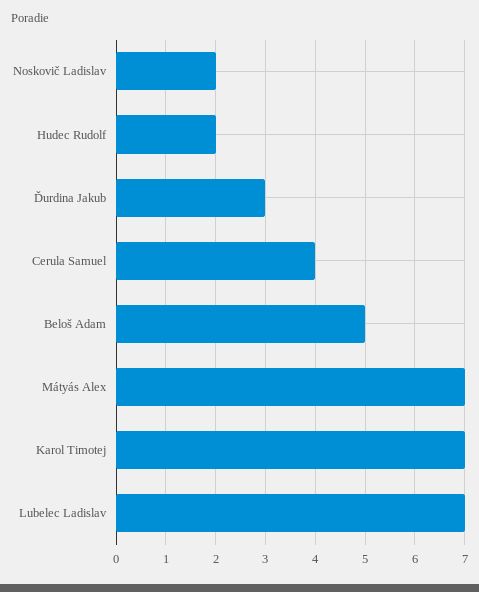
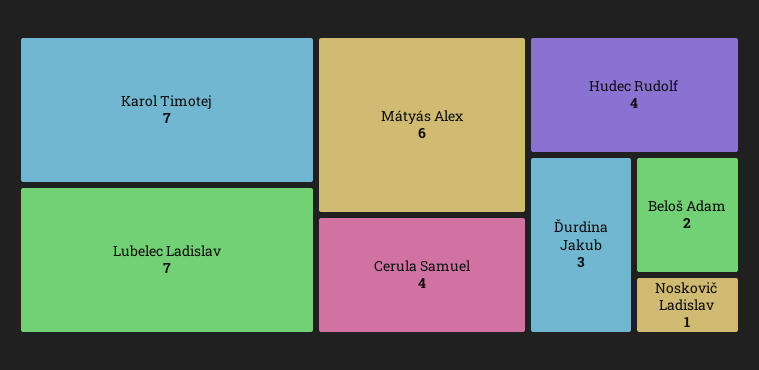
Noskovič Ladislav: 2 -> 1
Hudec Rudolf: 2 -> 4
Beloš Adam: 5 -> 2
Mátyás Alex: 7 -> 6

